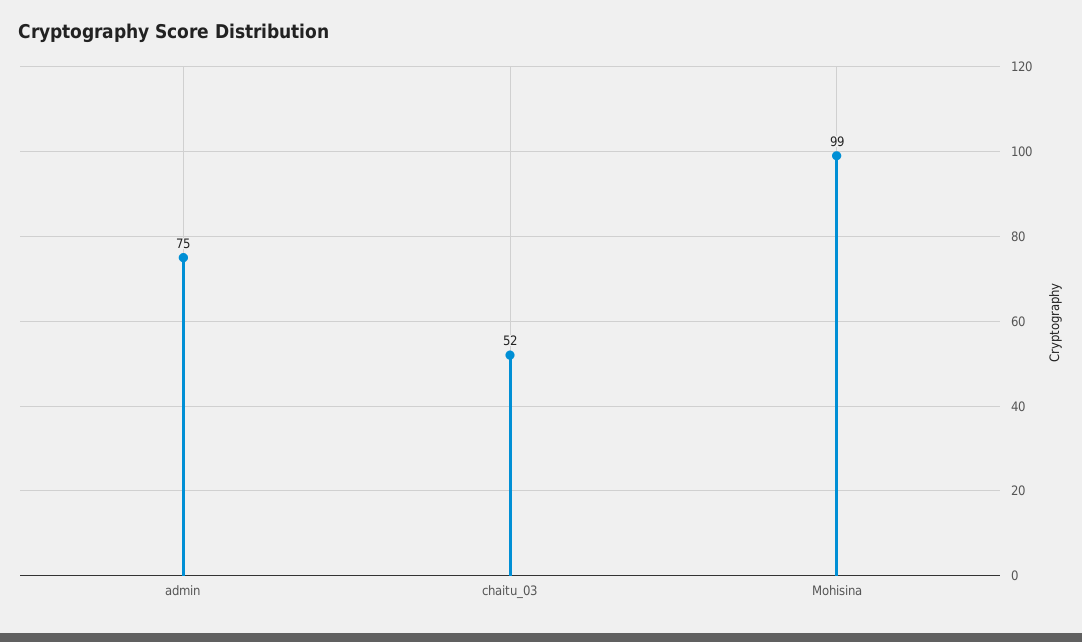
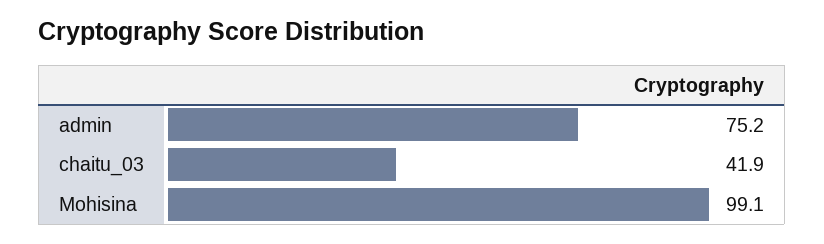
chaitu_03: 52 -> 41.9

